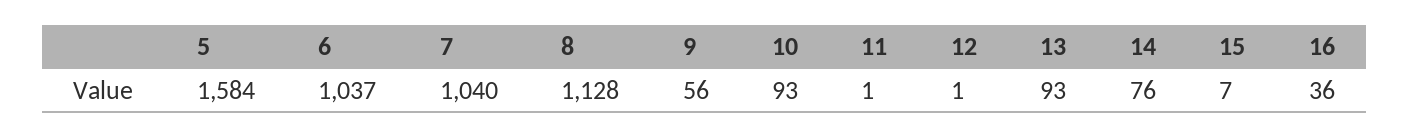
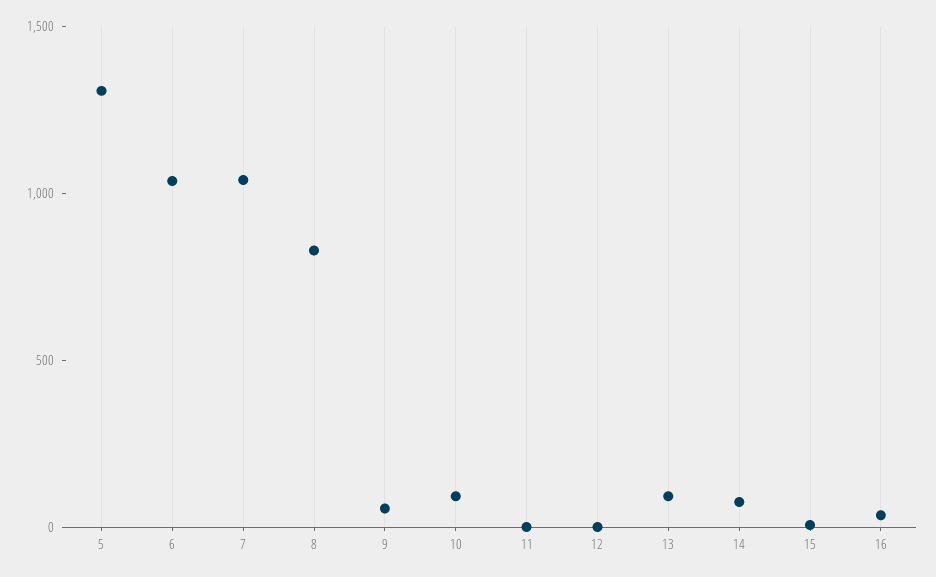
5: 1584 -> 1300
8: 1128 -> 800

